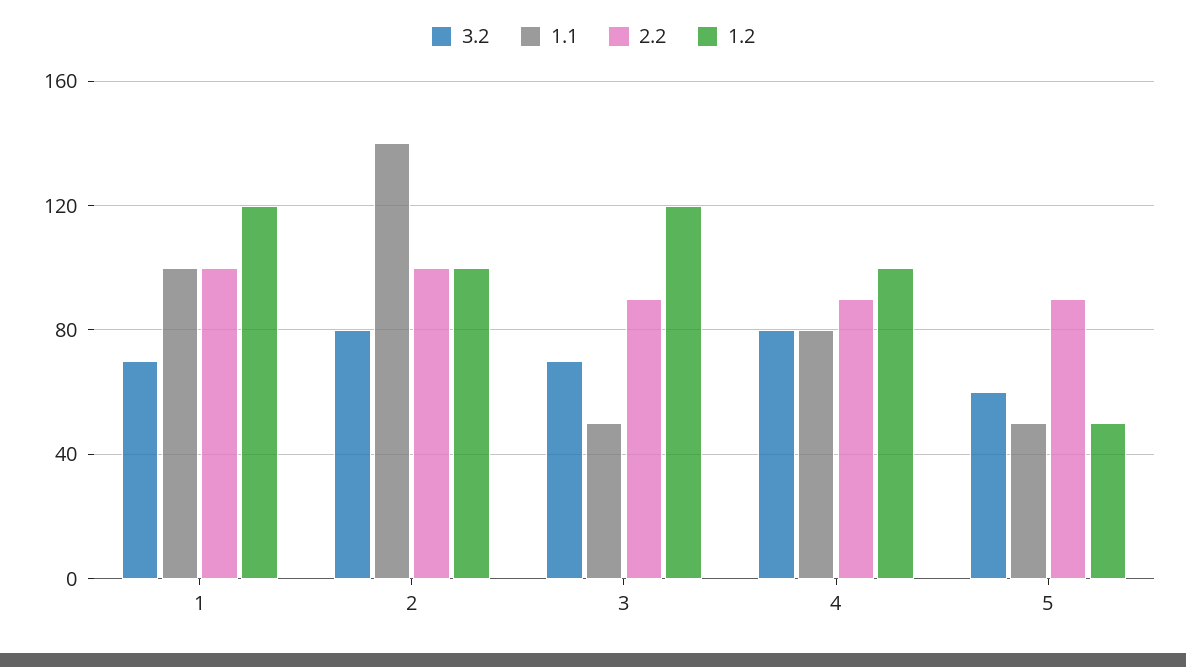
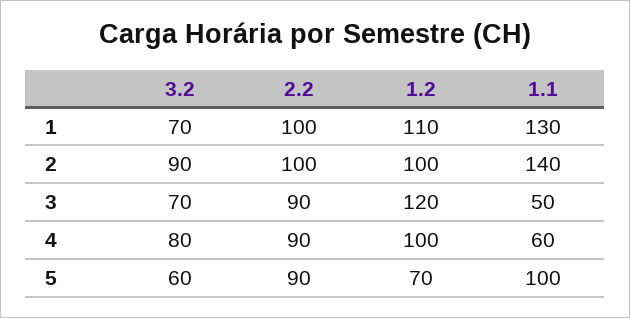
1.1, 1: 100 -> 130
1.2, 1: 120 -> 110
3.2, 2: 80 -> 90
1.1, 4: 80 -> 60
1.1, 5: 50 -> 100
1.2, 5: 50 -> 70

